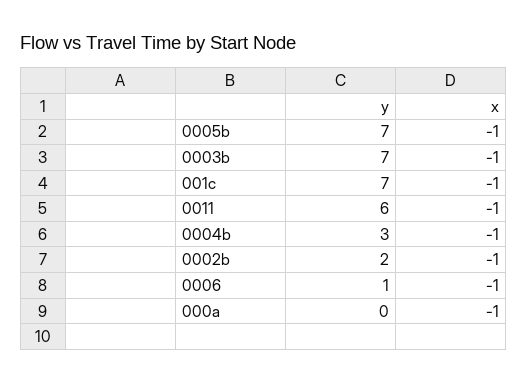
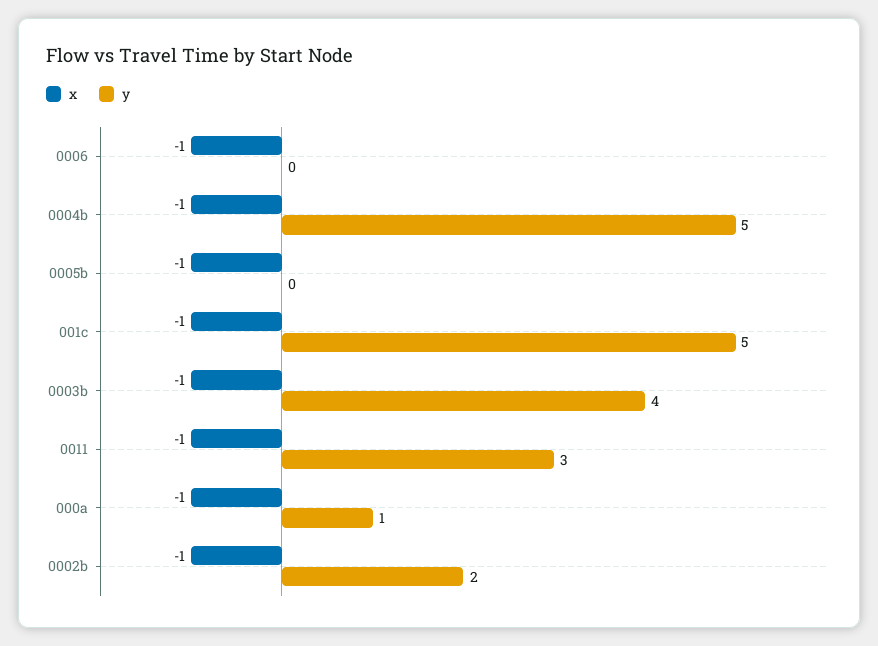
y, 0005b: 7 -> 0
y, 0003b: 7 -> 4
y, 001c: 7 -> 5
y, 0011: 6 -> 3
y, 0004b: 3 -> 5
y, 0006: 1 -> 0
y, 000a: 0 -> 1

